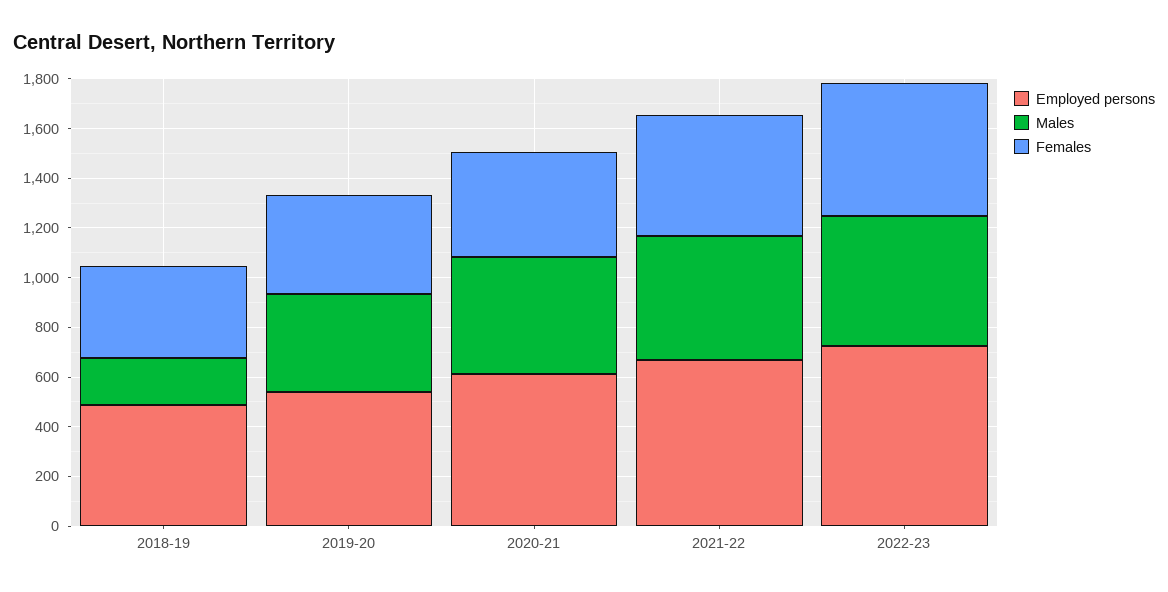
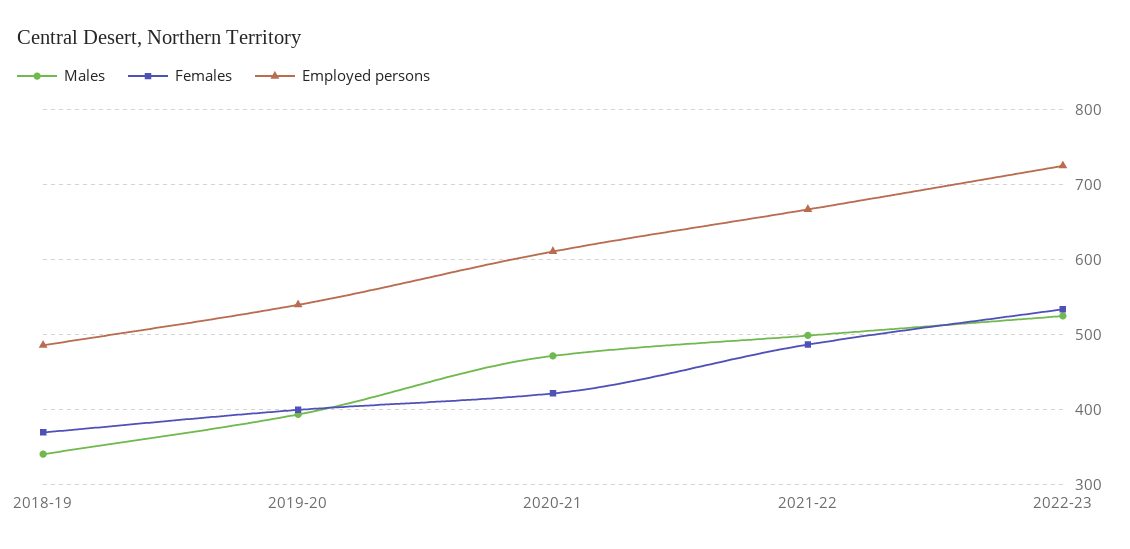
Males, 2018-19: 200 -> 340

